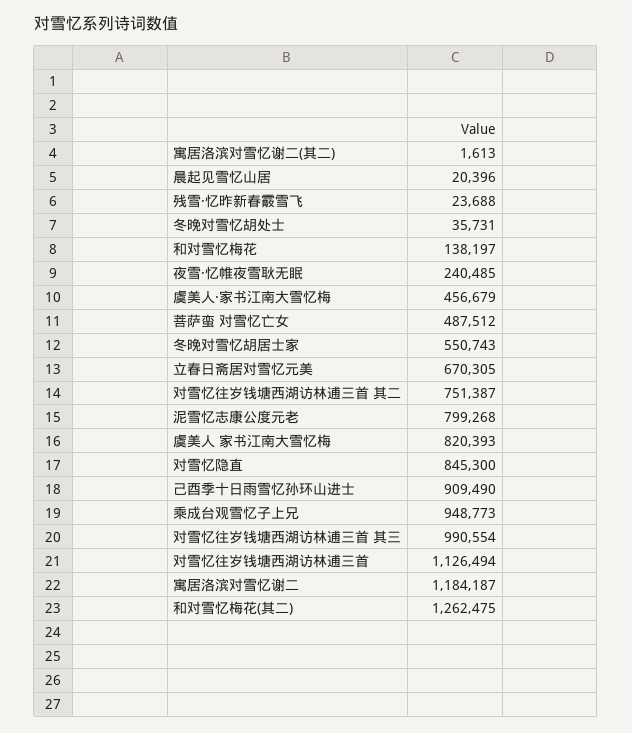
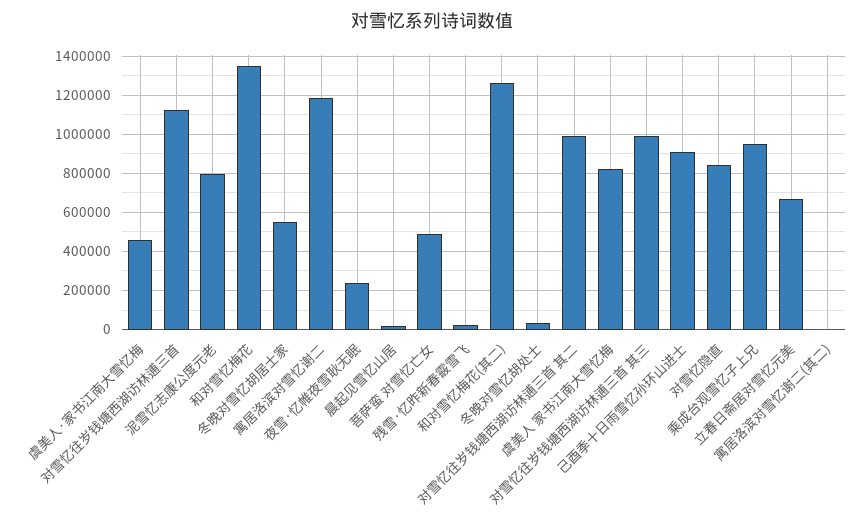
和对雪忆梅花: 138197 -> 1350000
对雪忆往岁钱塘西湖访林逋三首 其二: 751387 -> 1000000

